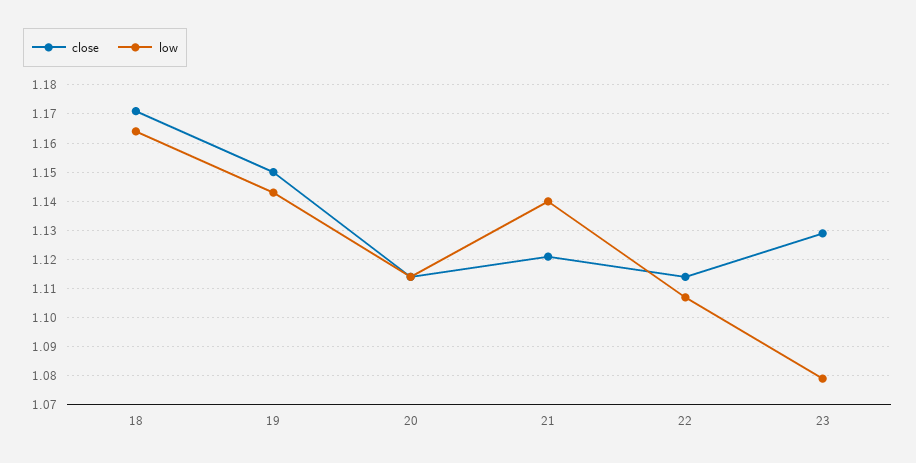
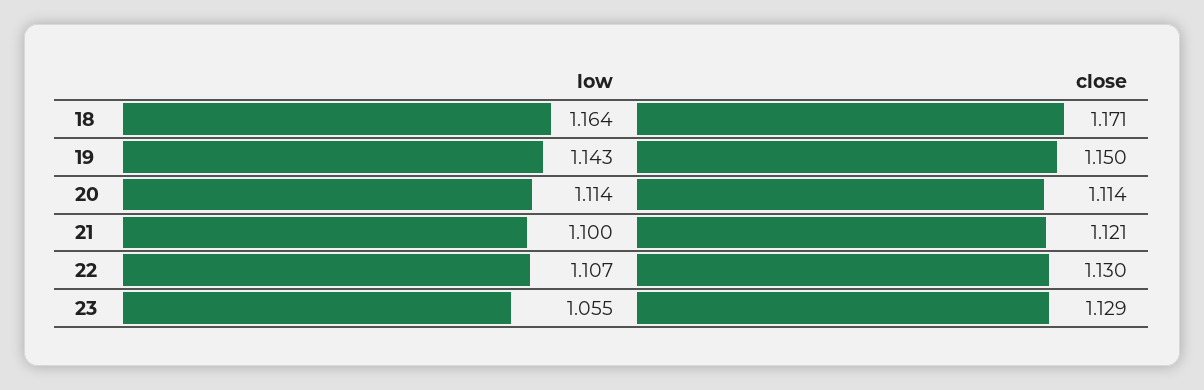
low, 21: 1.14 -> 1.1
close, 22: 1.115 -> 1.13
low, 23: 1.08 -> 1.055

